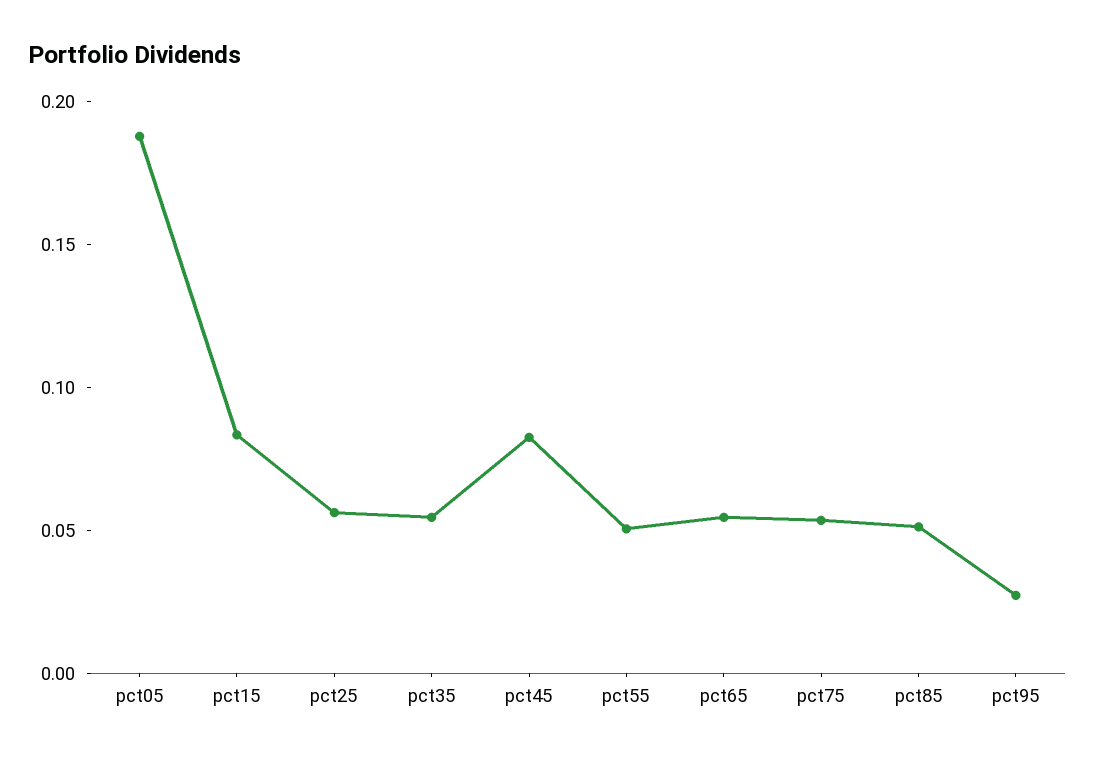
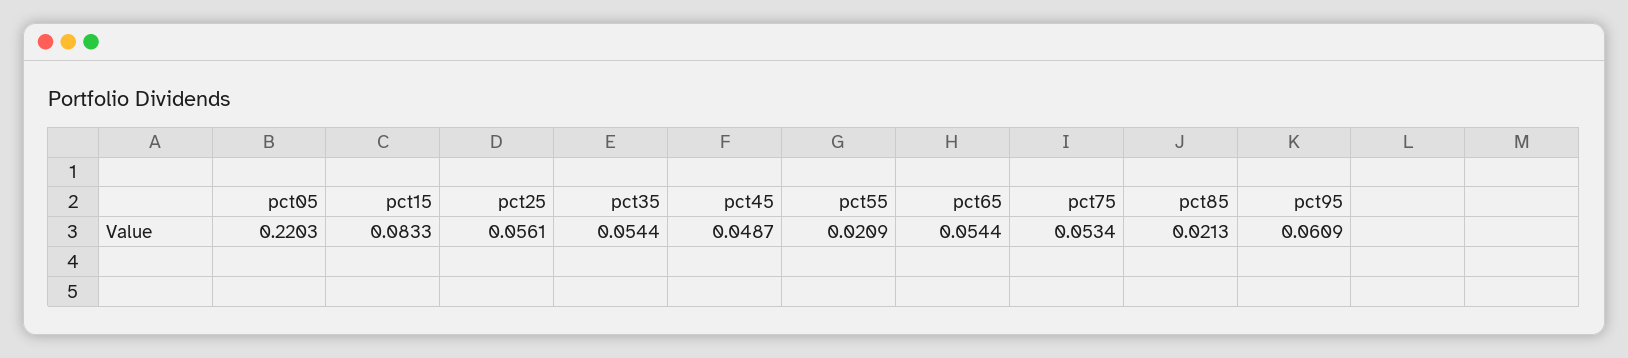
pct05: 0.19 -> 0.2203
pct45: 0.08 -> 0.0487
pct55: 0.05 -> 0.0209
pct85: 0.05 -> 0.0213
pct95: 0.03 -> 0.0609

